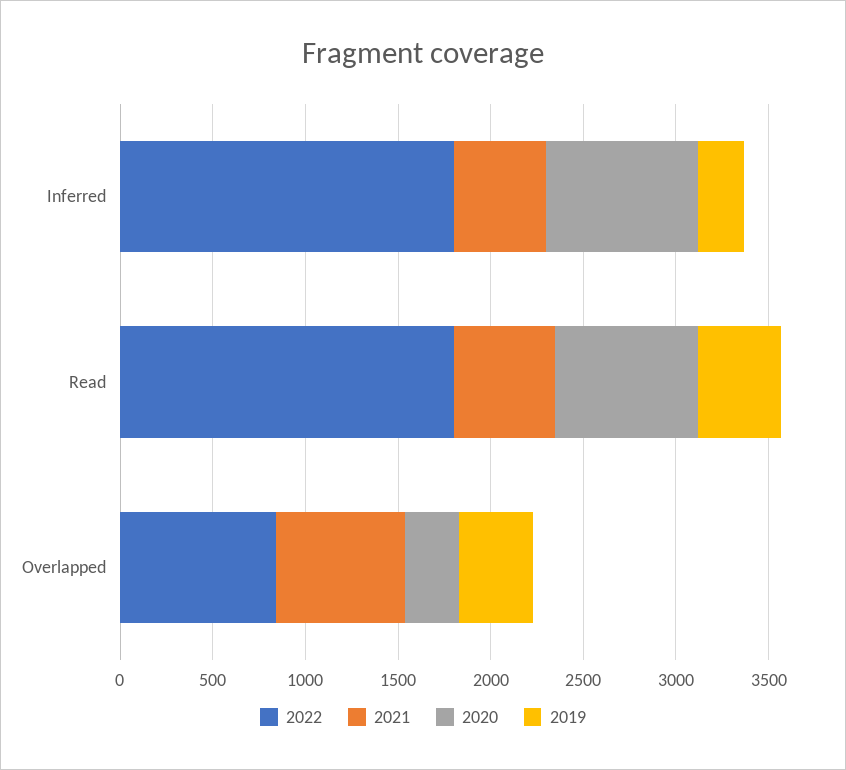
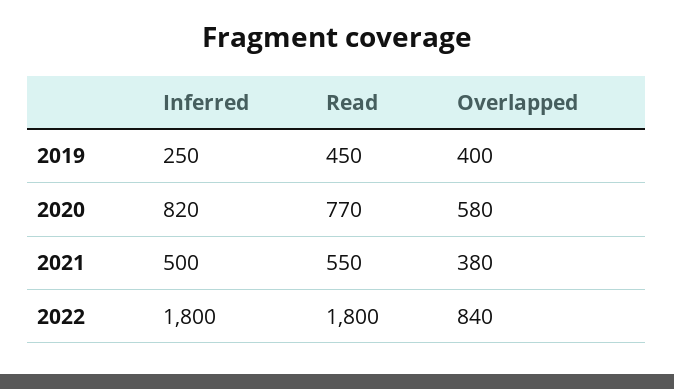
2021, Overlapped: 700 -> 380
2020, Overlapped: 300 -> 580

